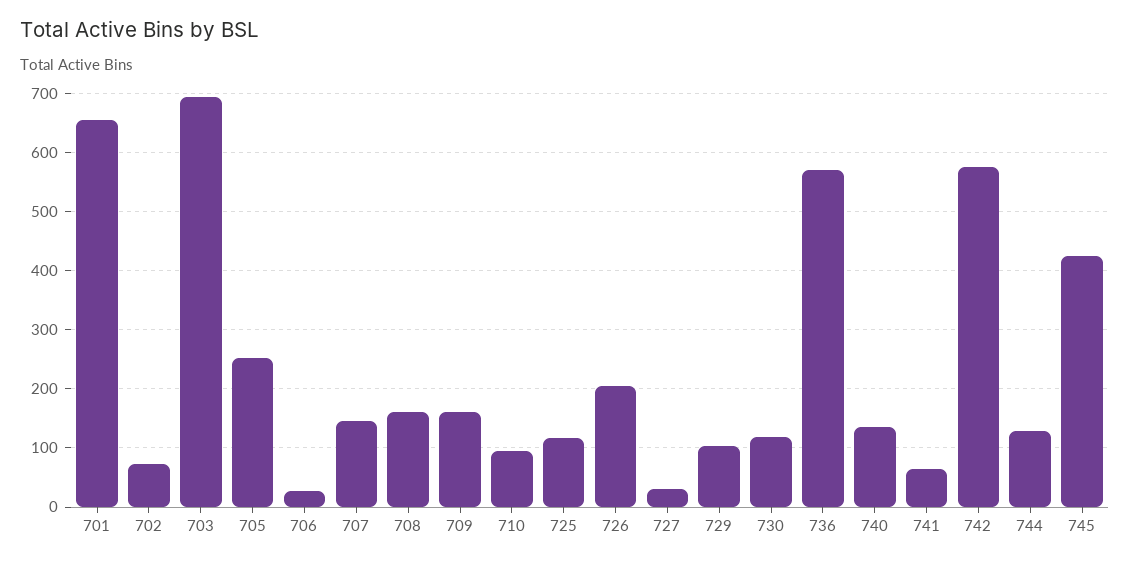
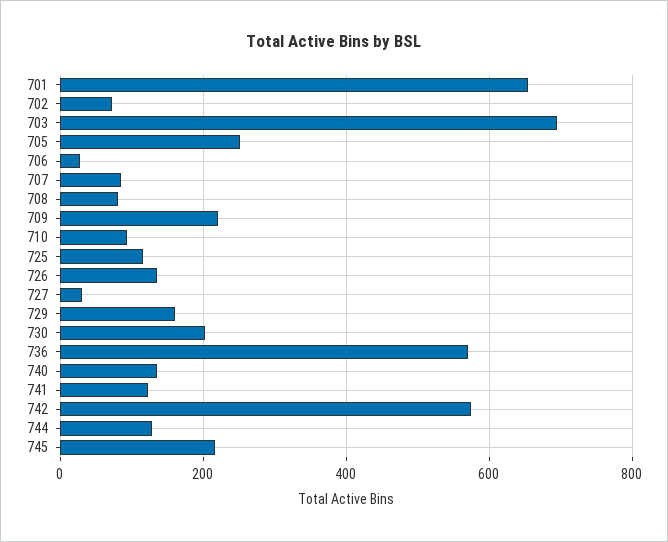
707: 140 -> 80
708: 160 -> 80
709: 160 -> 220
726: 200 -> 140
729: 100 -> 160
730: 120 -> 200
741: 60 -> 120
745: 420 -> 220

